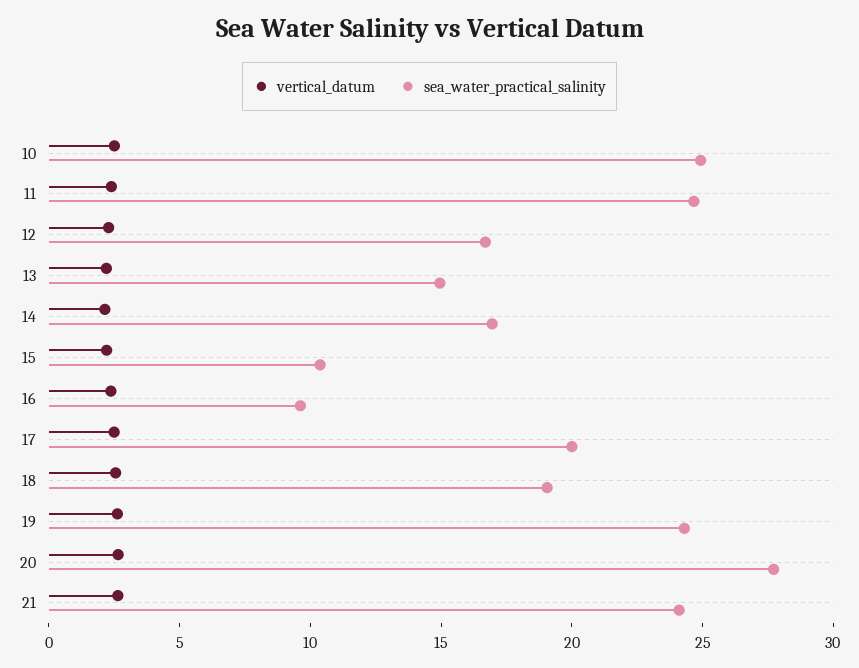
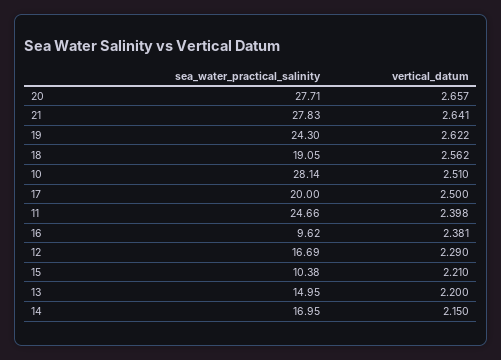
sea_water_practical_salinity, 10: 25 -> 28.14
sea_water_practical_salinity, 21: 24 -> 27.83

